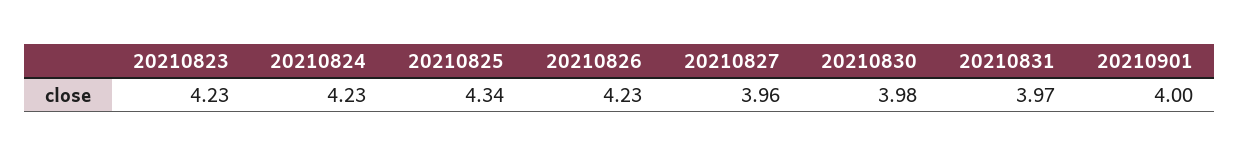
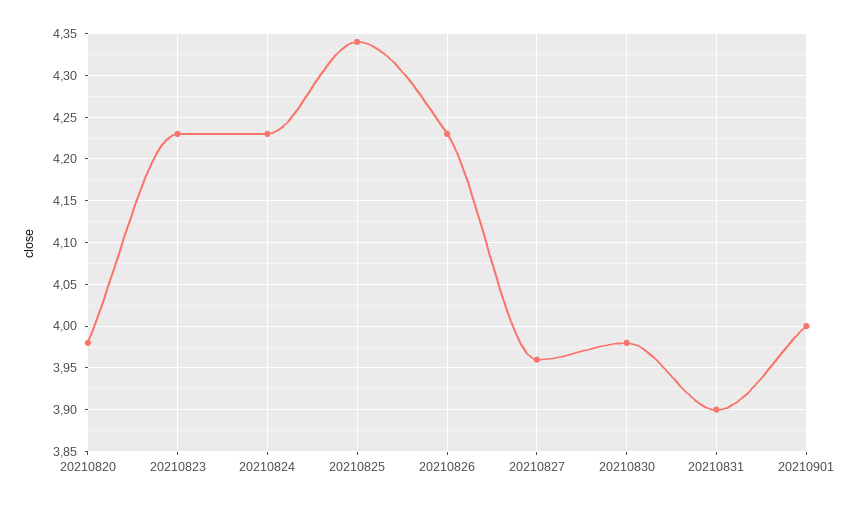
20210831: 3.97 -> 3.9
20210820: none -> 3.98

